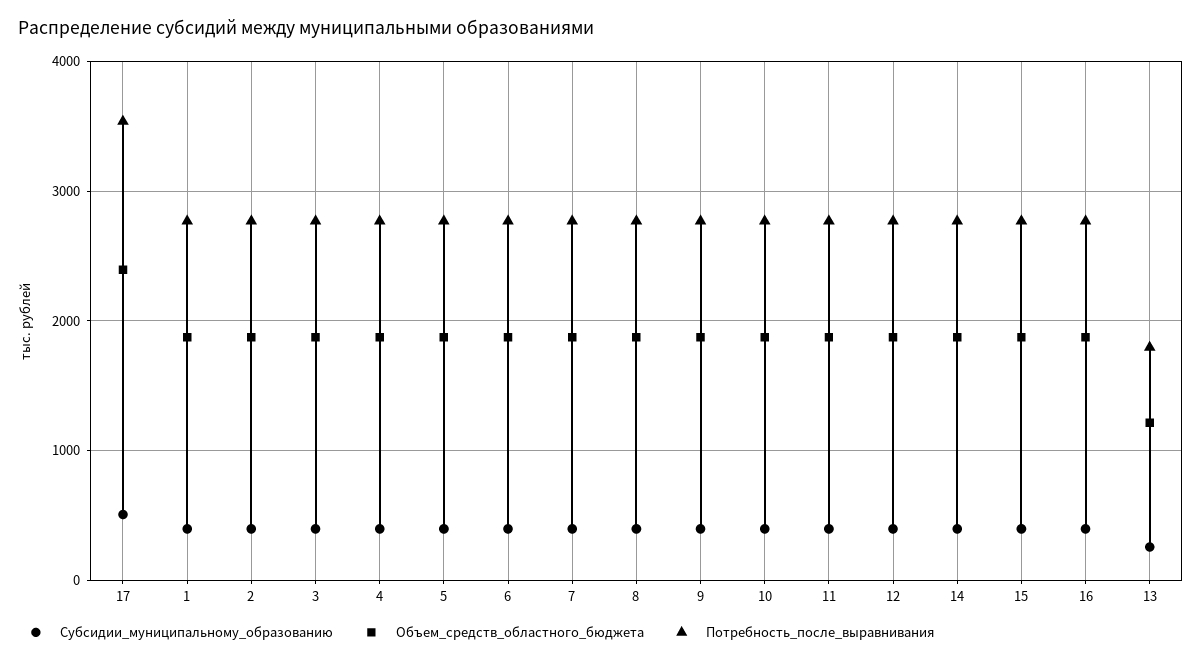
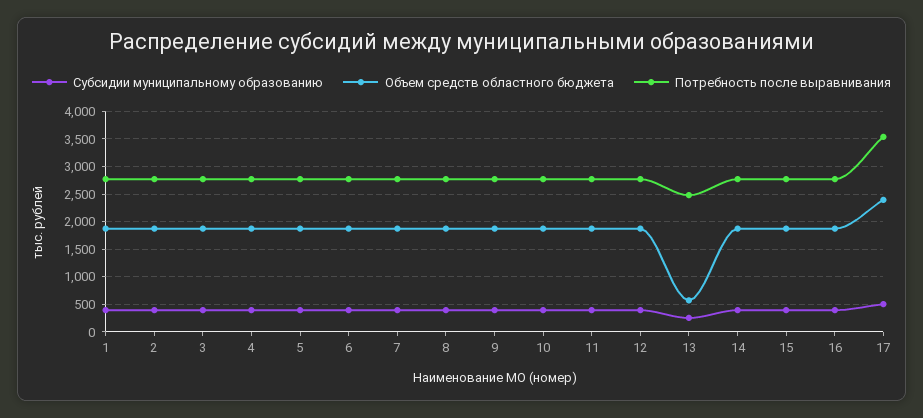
Объем_средств_областного_бюджета, 13: 1200 -> 500
Потребность_после_выравнивания, 13: 1800 -> 2500

